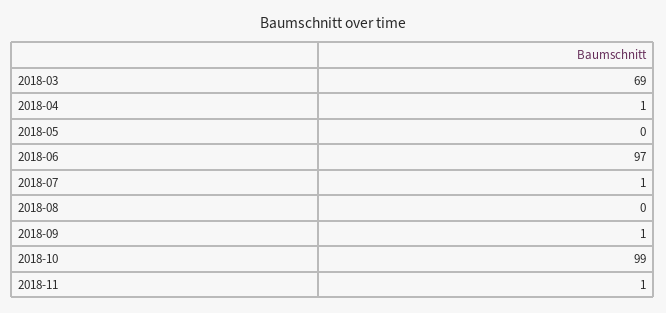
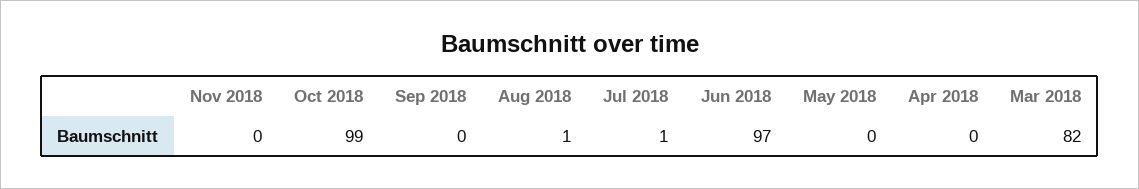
2018-03: 69 -> 82
2018-04: 1 -> 0
2018-08: 0 -> 1
2018-09: 1 -> 0
2018-11: 1 -> 0

